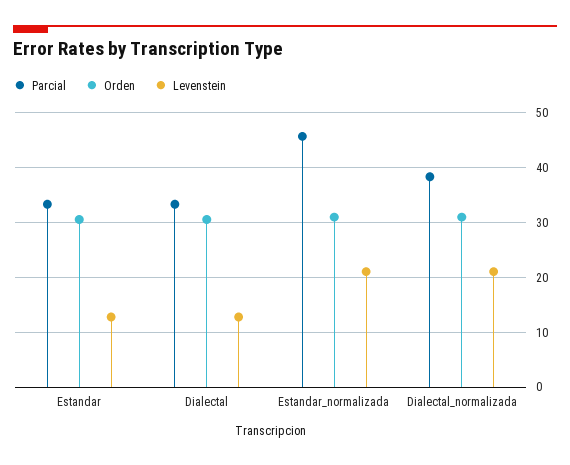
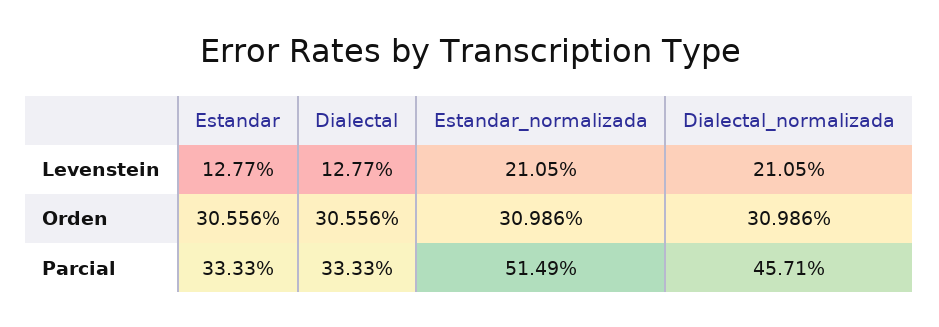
Parcial, Estandar_normalizada: 46 -> 51.49
Parcial, Dialectal_normalizada: 38 -> 45.71

